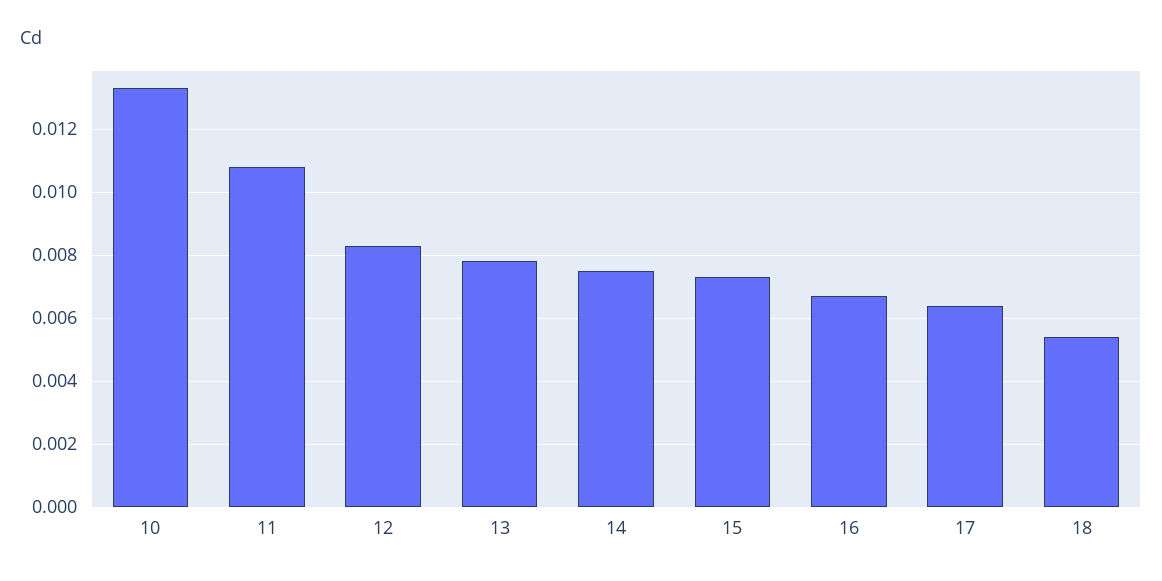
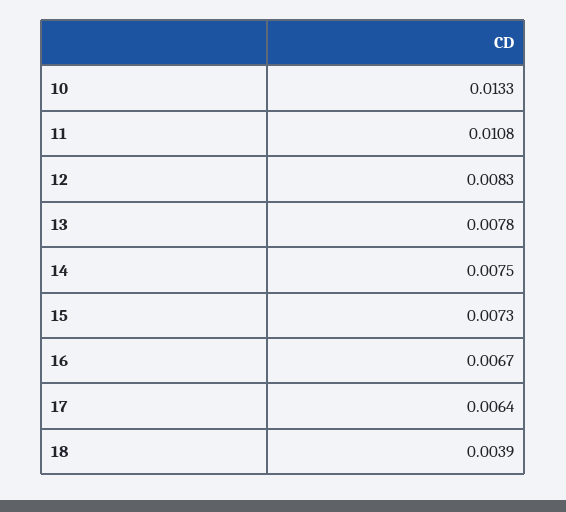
18: 0.0055 -> 0.0039

